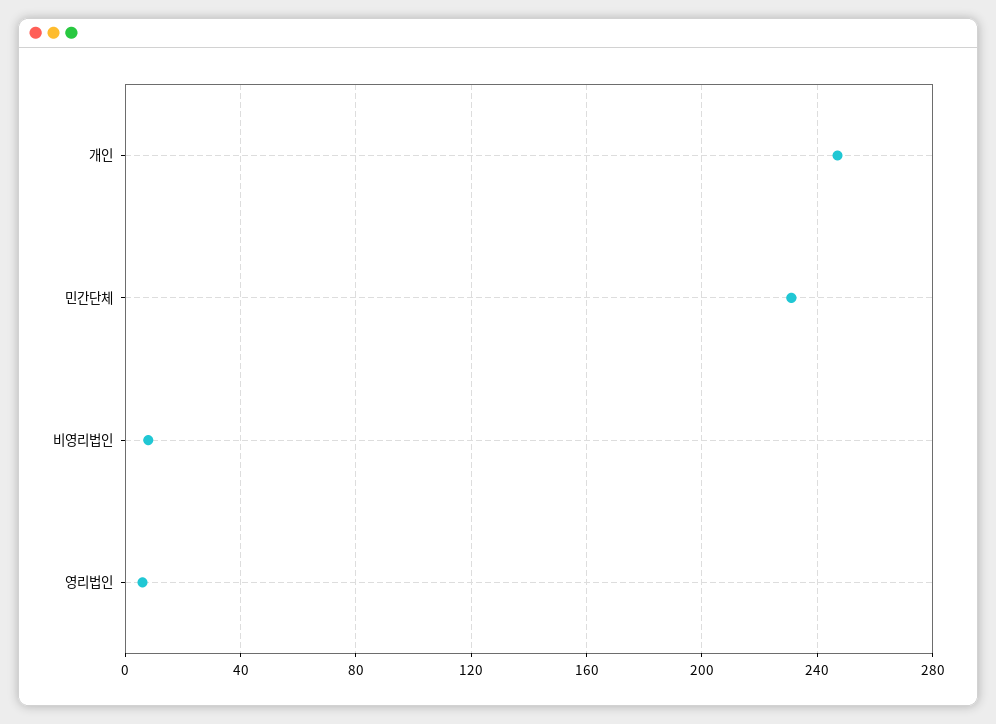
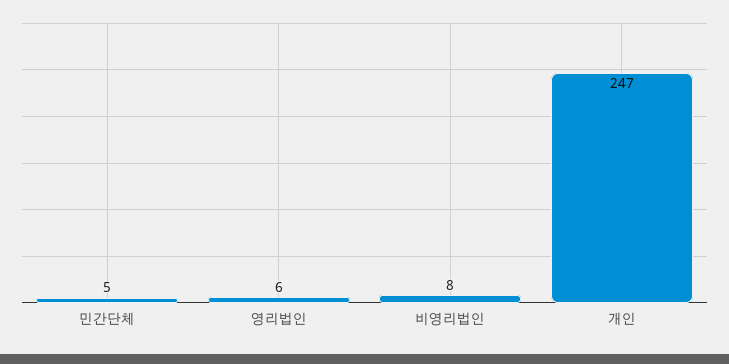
민간단체: 230 -> 5

